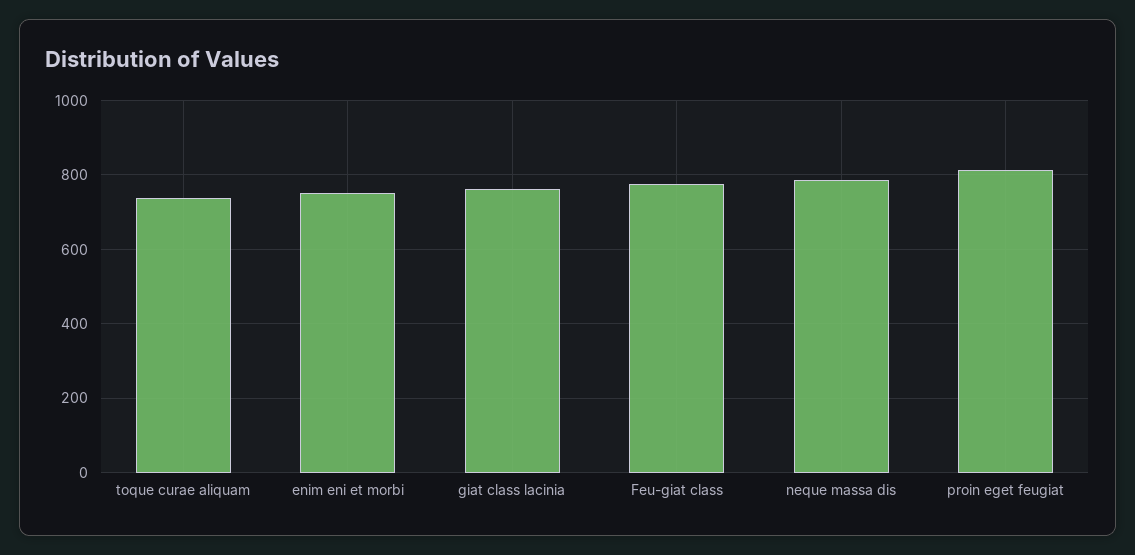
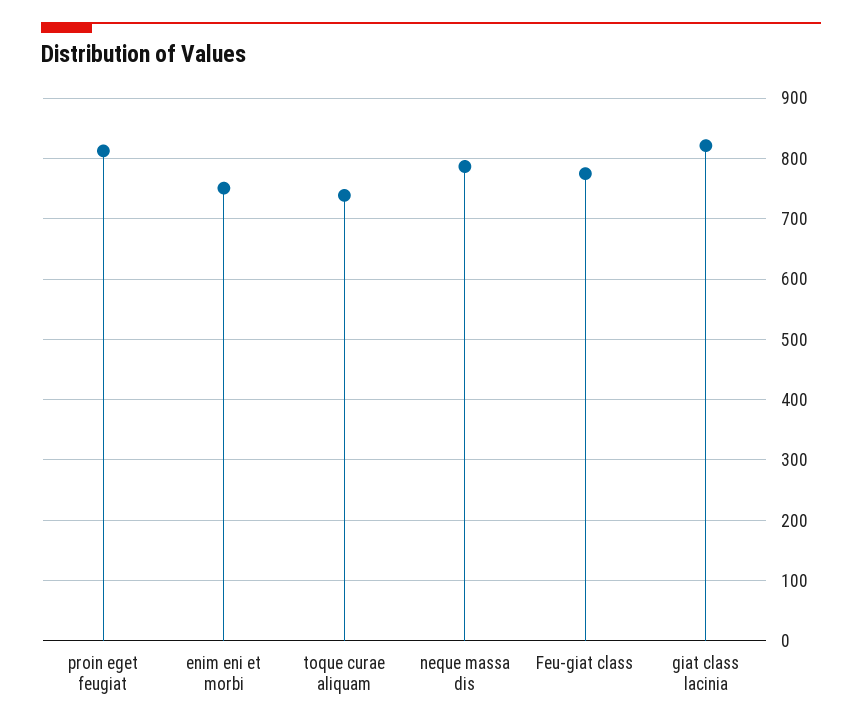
giat class lacinia: 760 -> 820

